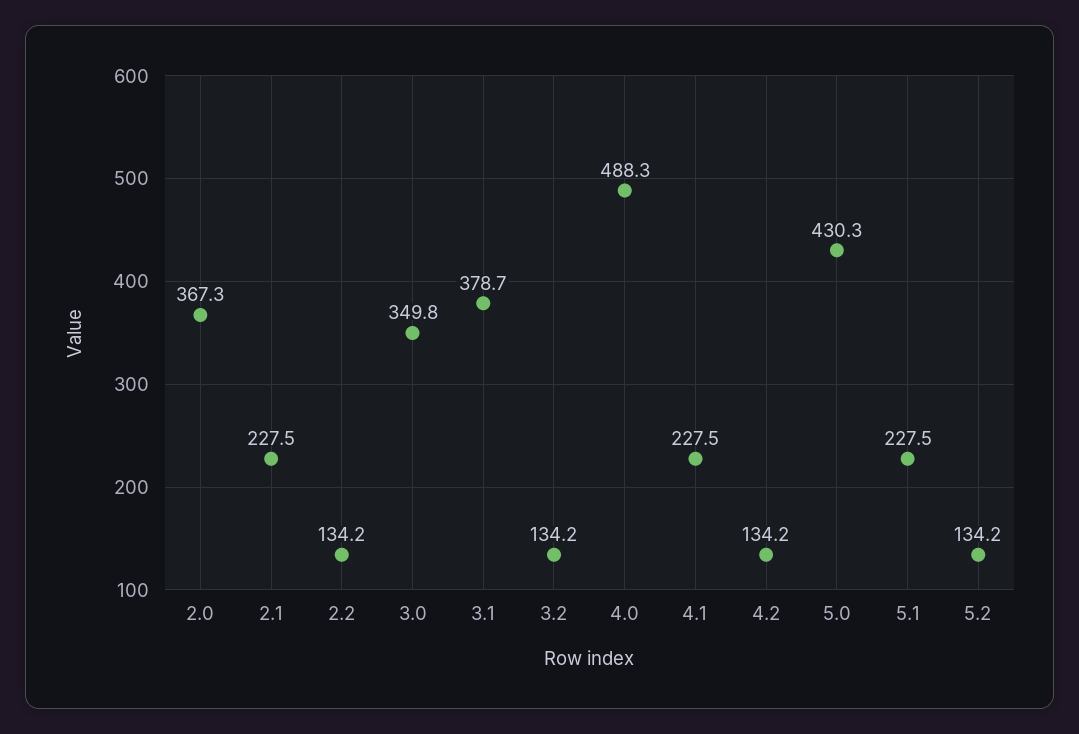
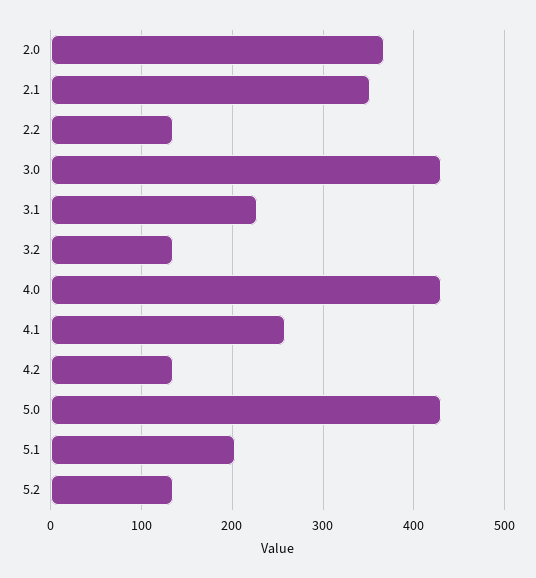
2.1: 227.5 -> 350
3.0: 349.8 -> 430
3.1: 378.7 -> 230
4.0: 488.3 -> 430
4.1: 227.5 -> 260
5.1: 227.5 -> 200

